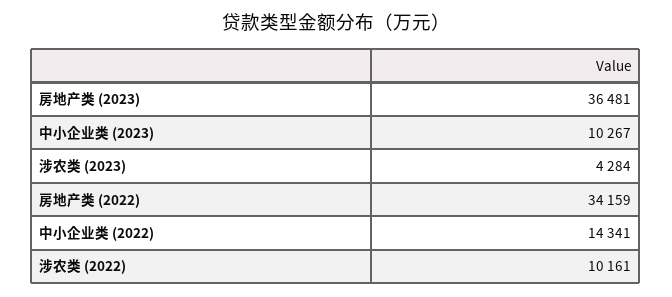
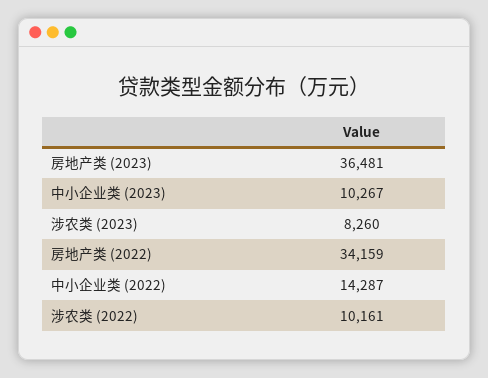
涉农类 (2023): 4284 -> 8260
中小企业类 (2022): 14341 -> 14287

